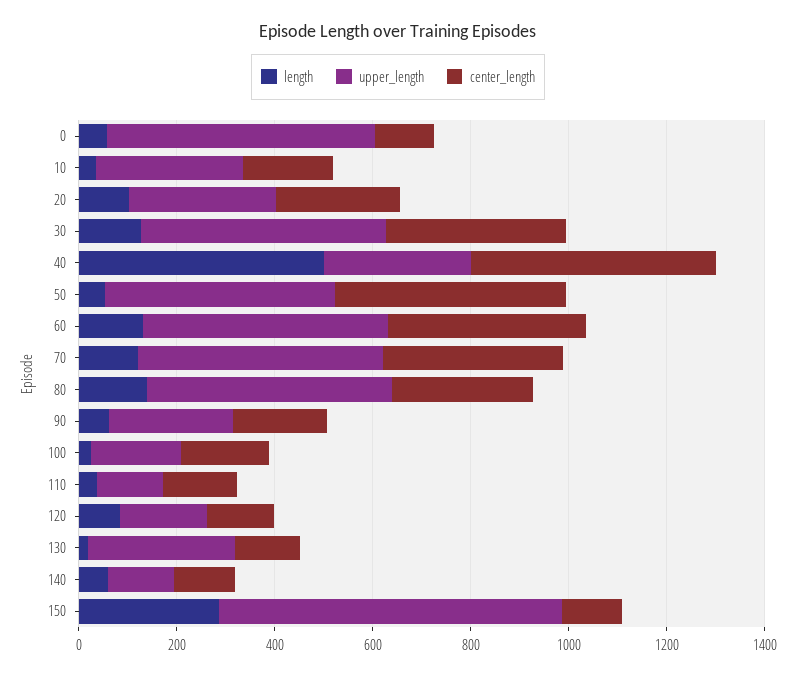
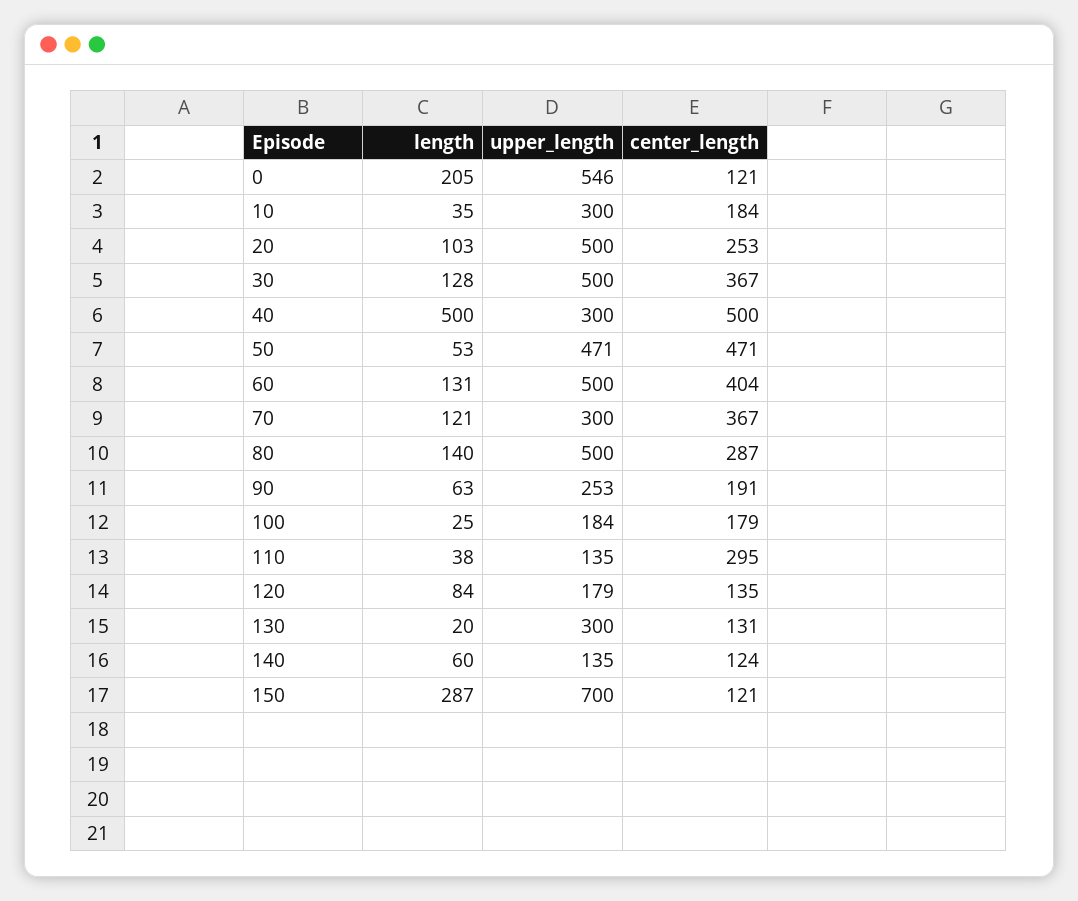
length, 0: 50 -> 205
upper_length, 20: 300 -> 500
upper_length, 70: 500 -> 300
center_length, 110: 150 -> 295

